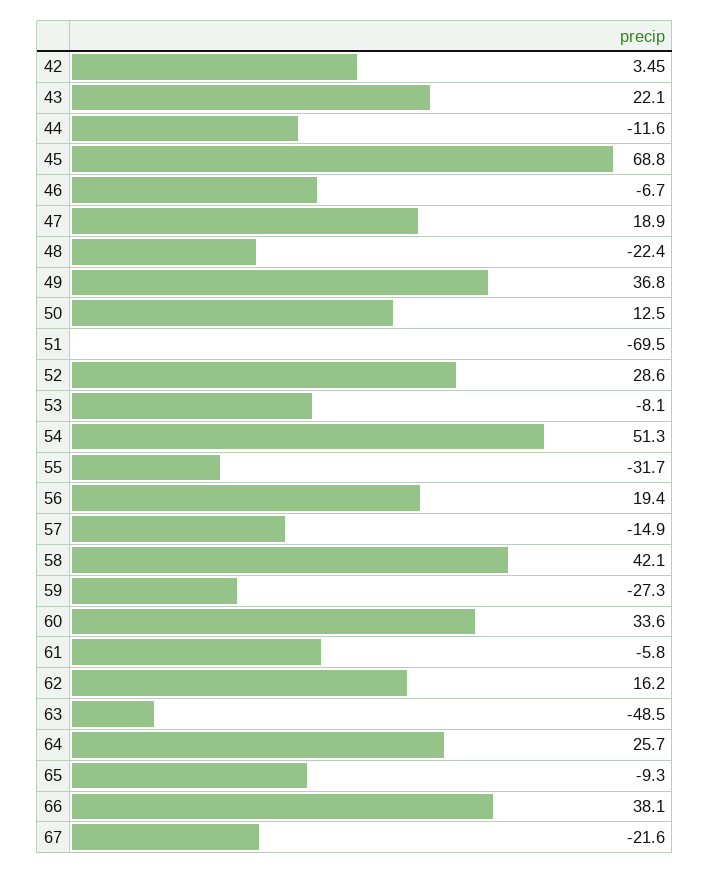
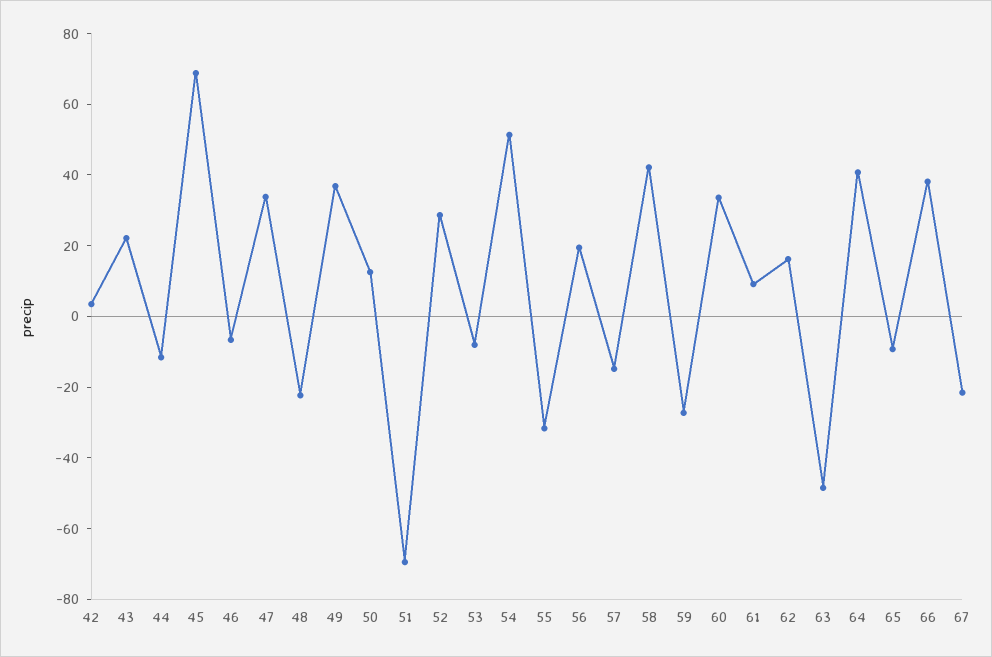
47: 18.9 -> 35
61: -5.8 -> 10
64: 25.7 -> 40

